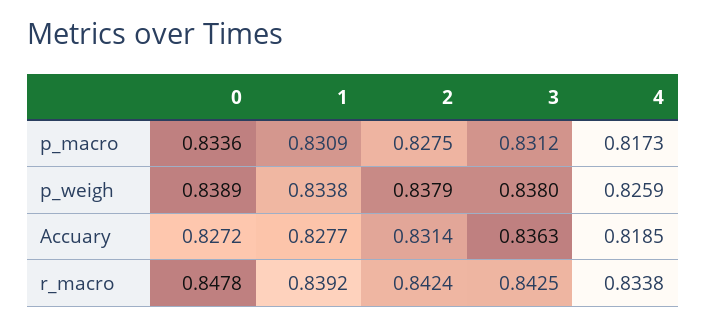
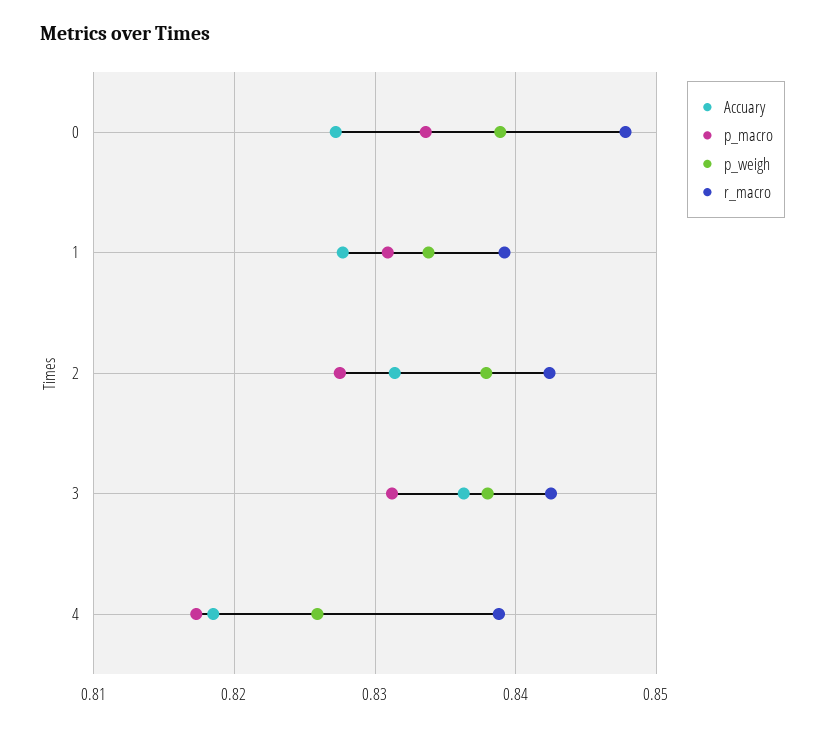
r_macro, 4: 0.8338 -> 0.839

